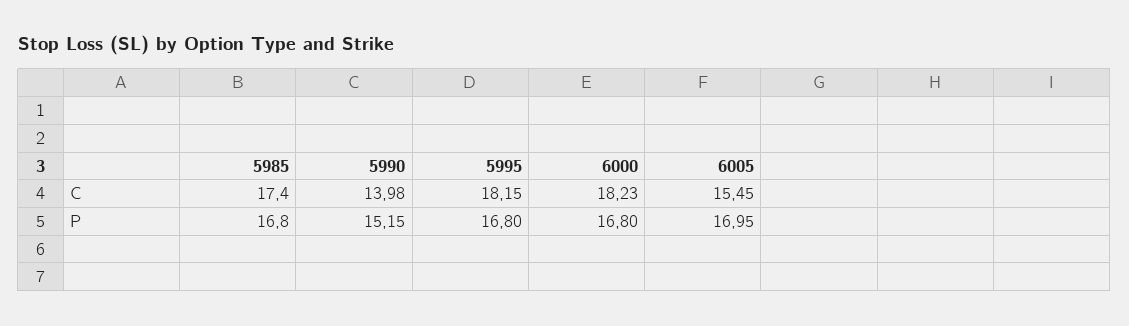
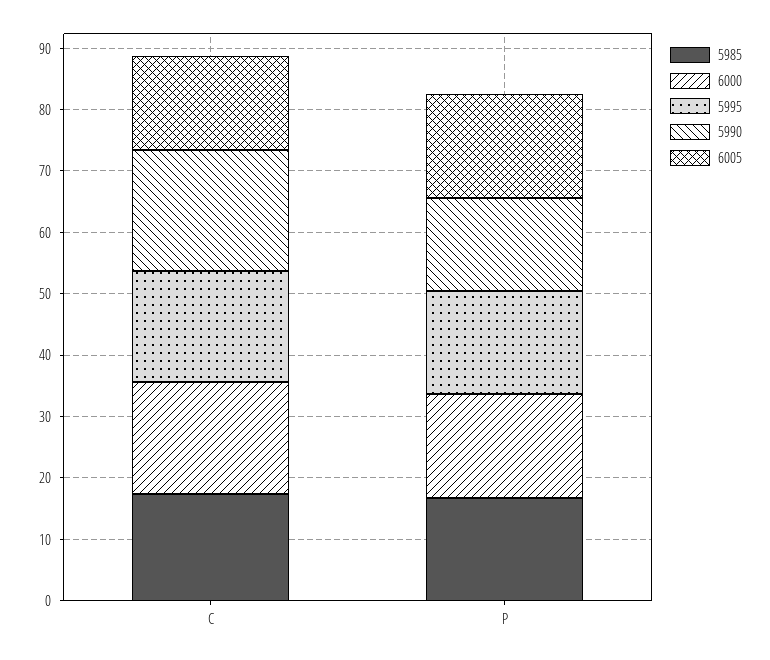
5990, C: 13.98 -> 20

